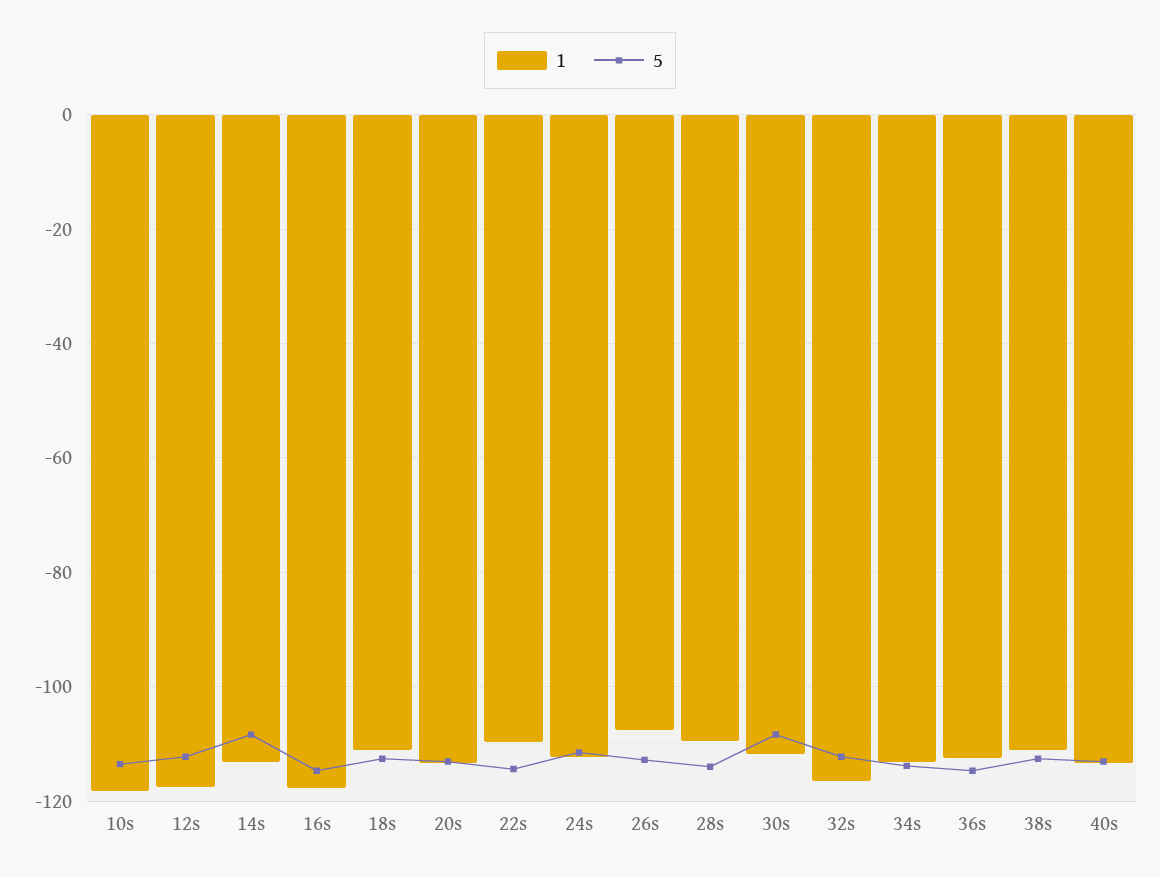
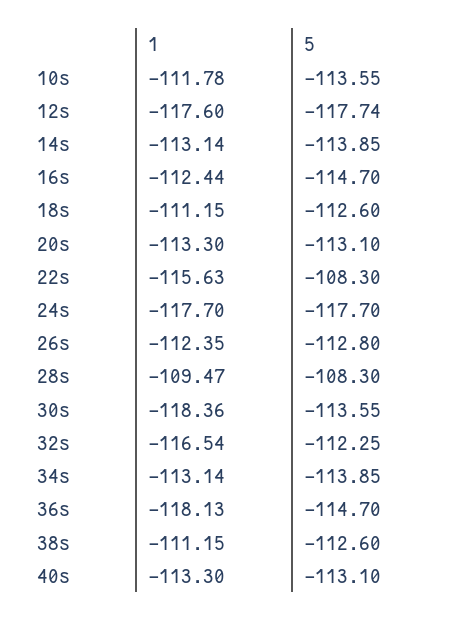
1, 10s: -118 -> -111.78
5, 12s: -112 -> -117.74
5, 14s: -108 -> -113.85
1, 16s: -118 -> -112.44
1, 22s: -110 -> -115.63
5, 22s: -114 -> -108.3
1, 24s: -112 -> -117.7
5, 24s: -112 -> -117.7
1, 26s: -108 -> -112.35
5, 28s: -114 -> -108.3
1, 30s: -112 -> -118.36
5, 30s: -108 -> -113.55
1, 36s: -112 -> -118.13

